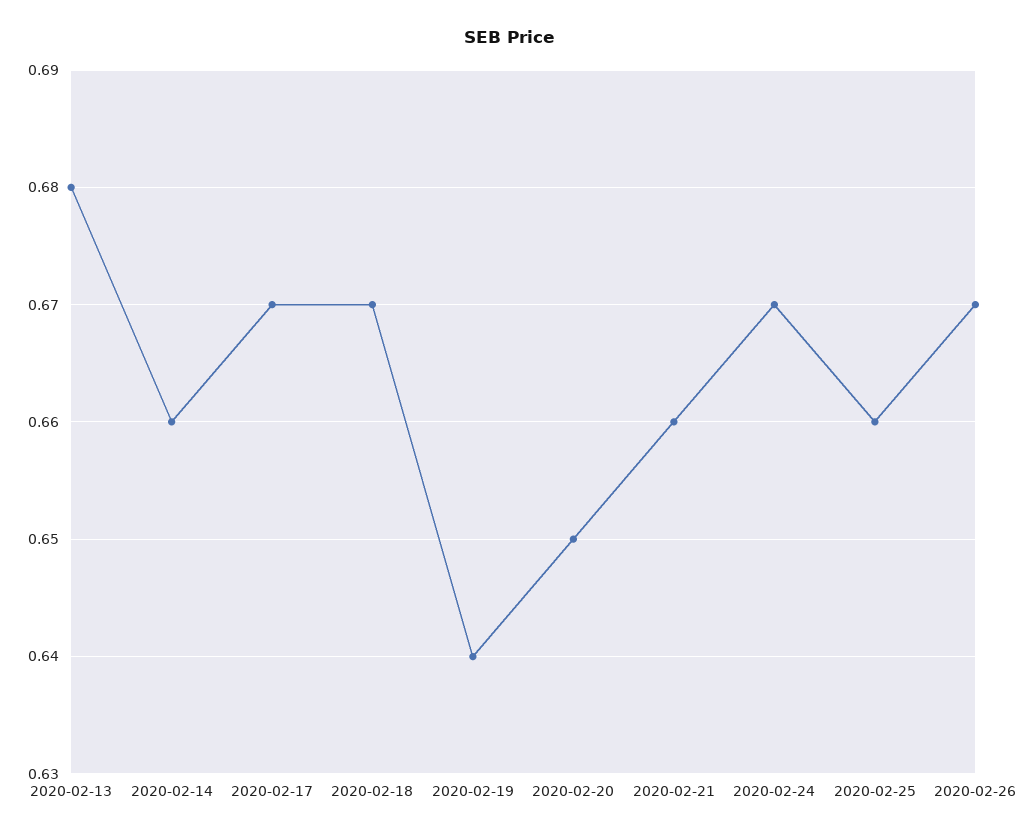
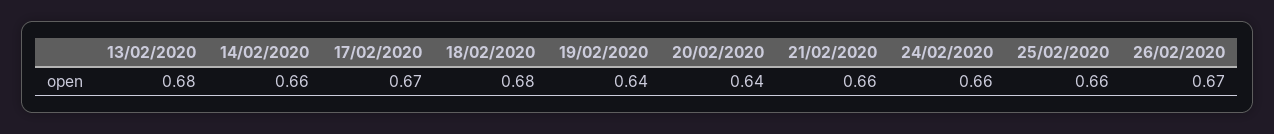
2020-02-18: 0.67 -> 0.68
2020-02-20: 0.65 -> 0.64
2020-02-24: 0.67 -> 0.66

